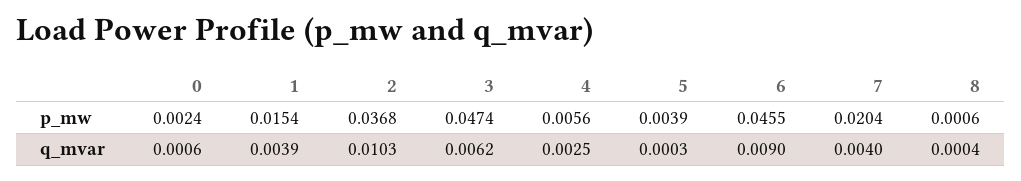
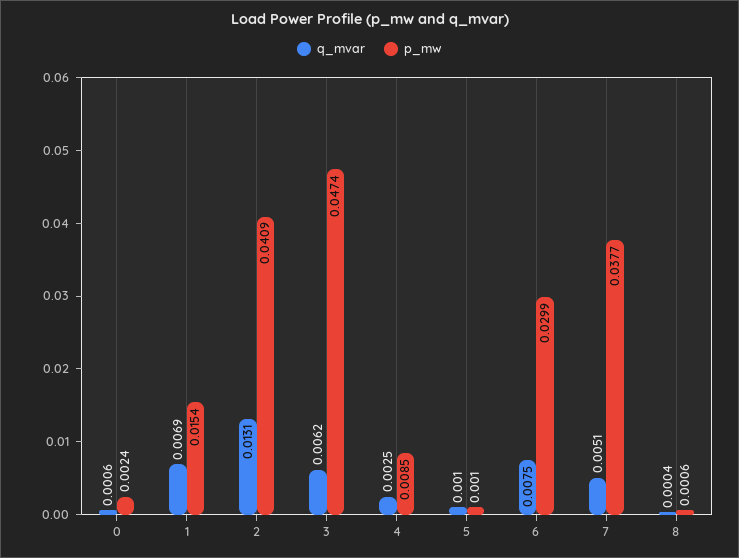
p_mw, 2: 0.0368 -> 0.0409
p_mw, 4: 0.0056 -> 0.0085
p_mw, 5: 0.0039 -> 0.001
p_mw, 6: 0.0455 -> 0.0299
p_mw, 7: 0.0204 -> 0.0377
q_mvar, 1: 0.0039 -> 0.0069
q_mvar, 2: 0.0103 -> 0.0131
q_mvar, 5: 0.0003 -> 0.001
q_mvar, 6: 0.009 -> 0.0075
q_mvar, 7: 0.004 -> 0.0051

